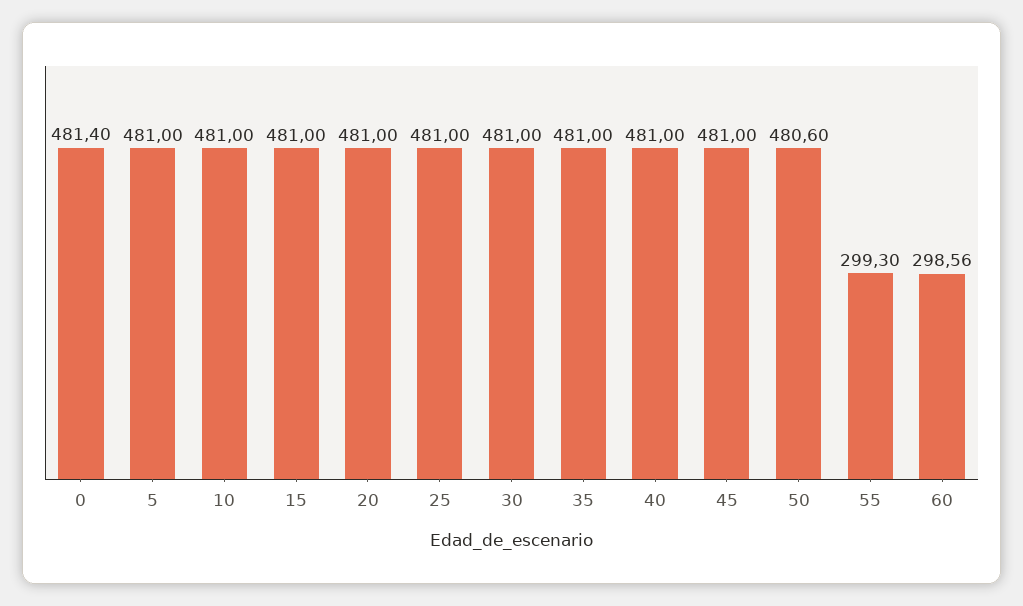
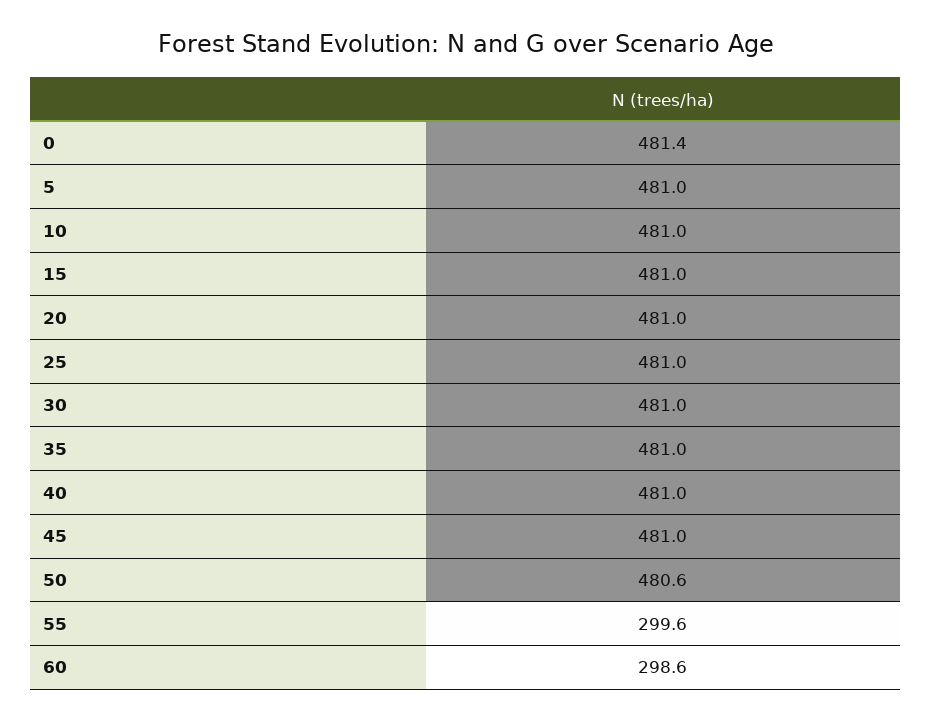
55: 299.3 -> 299.6

